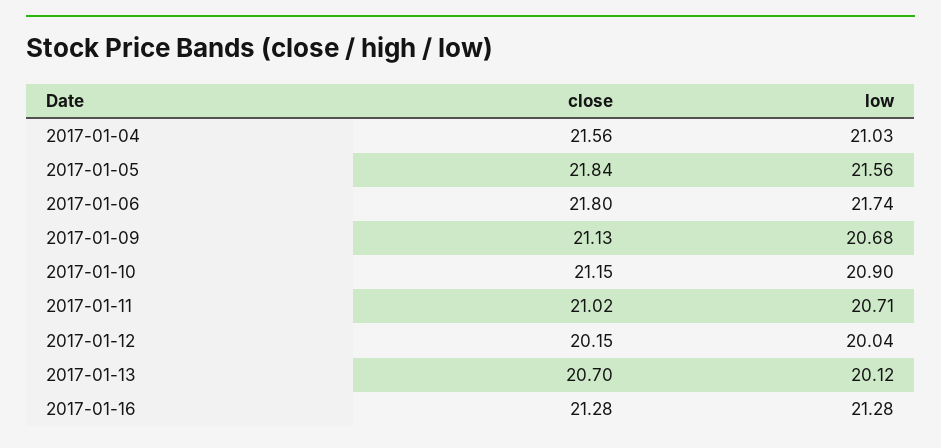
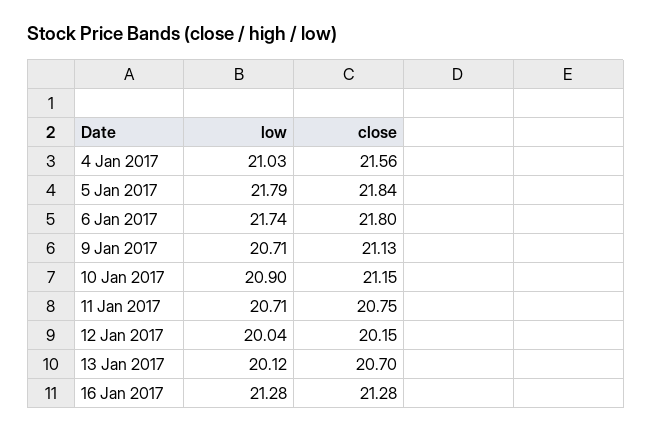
low, 2017-01-05: 21.56 -> 21.79
low, 2017-01-09: 20.68 -> 20.71
close, 2017-01-11: 21.02 -> 20.75

